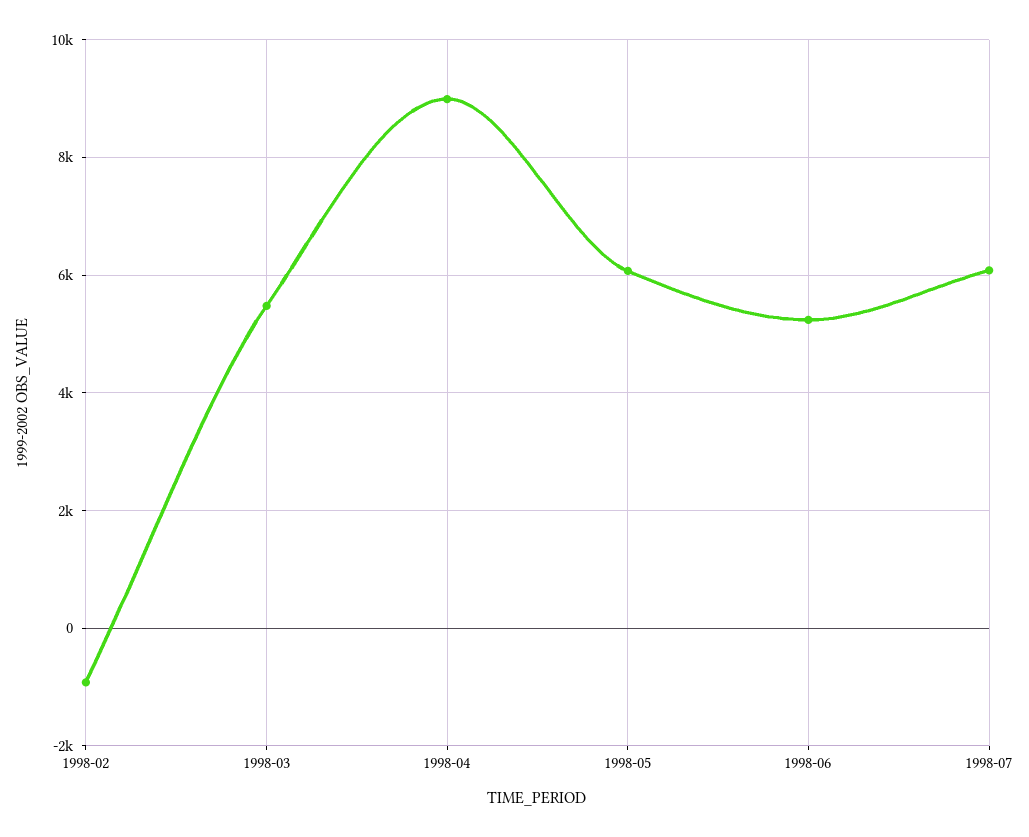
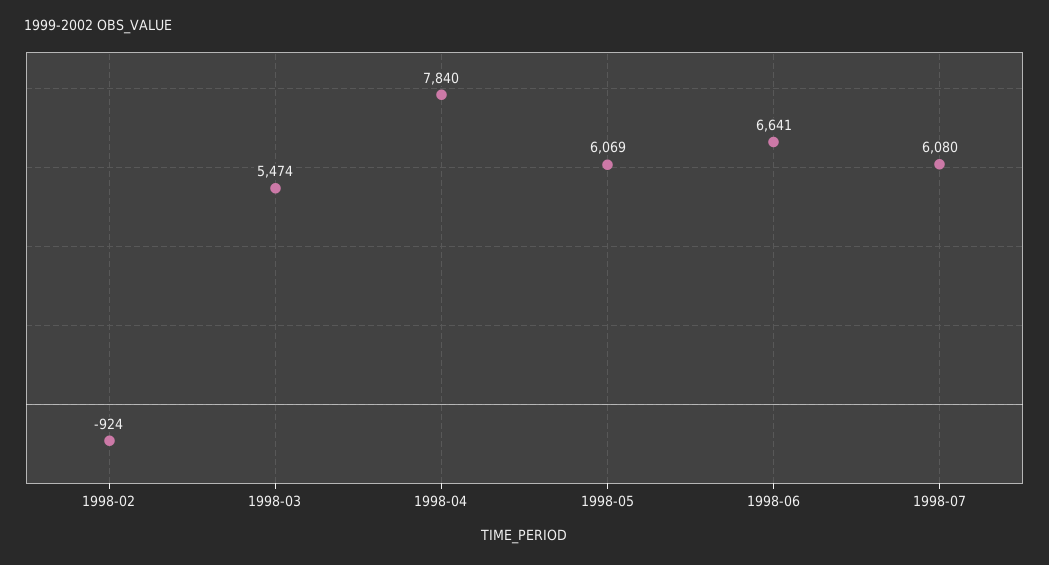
1998-04: 9000 -> 7840
1998-06: 5200 -> 6641

